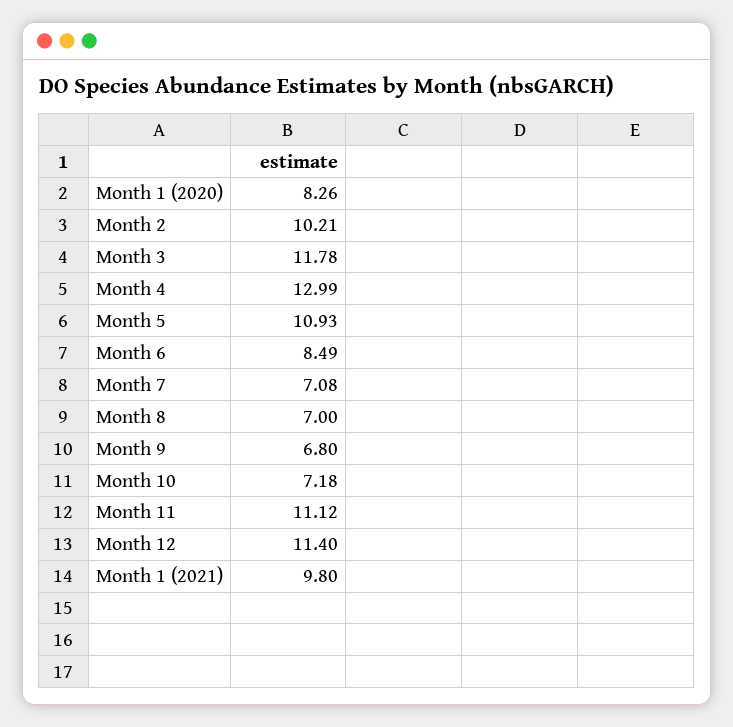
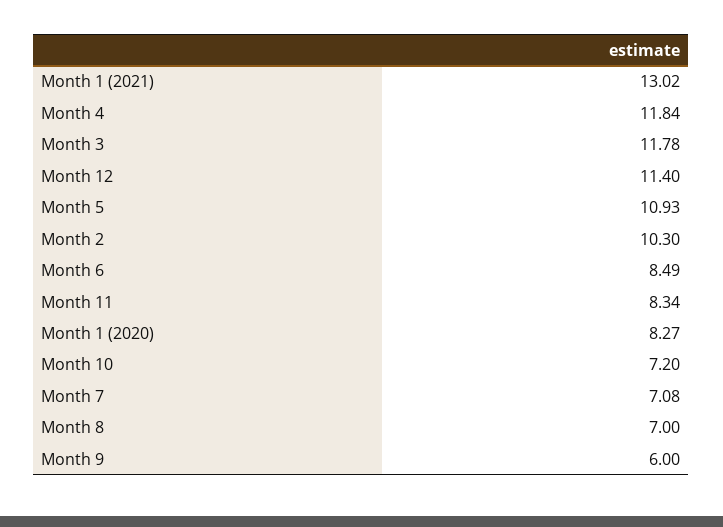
Month 1 (2020): 8.26 -> 8.27
Month 2: 10.21 -> 10.3
Month 4: 12.99 -> 11.84
Month 9: 6.8 -> 6
Month 10: 7.18 -> 7.2
Month 11: 11.12 -> 8.34
Month 1 (2021): 9.8 -> 13.02

